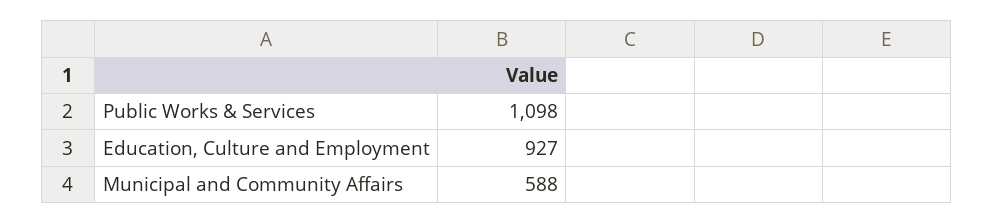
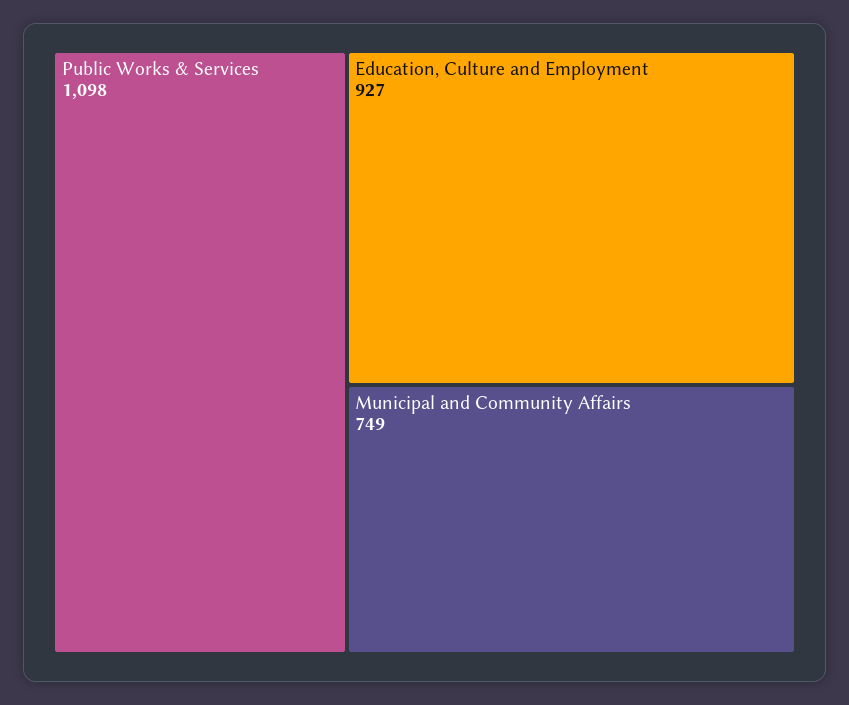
Municipal and Community Affairs: 588 -> 749

